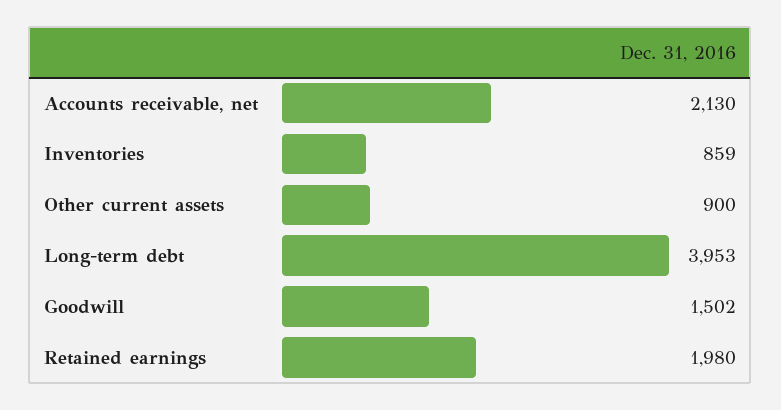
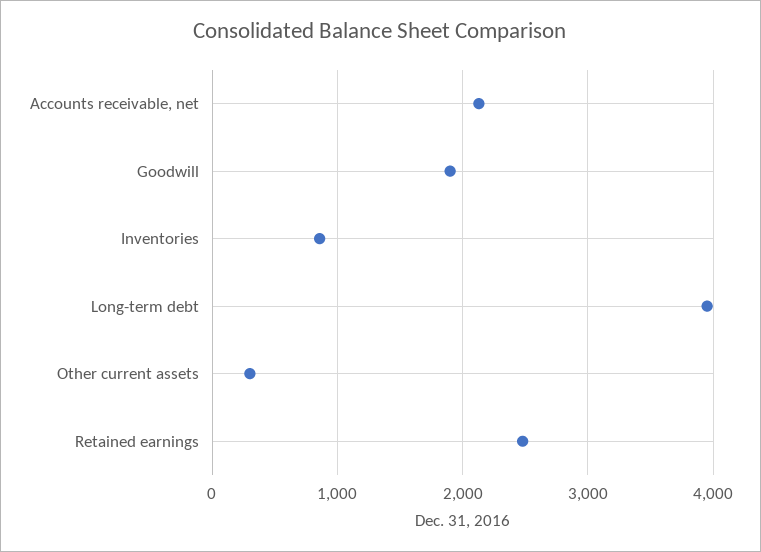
Other current assets: 900 -> 300
Goodwill: 1502 -> 1900
Retained earnings: 1980 -> 2500

